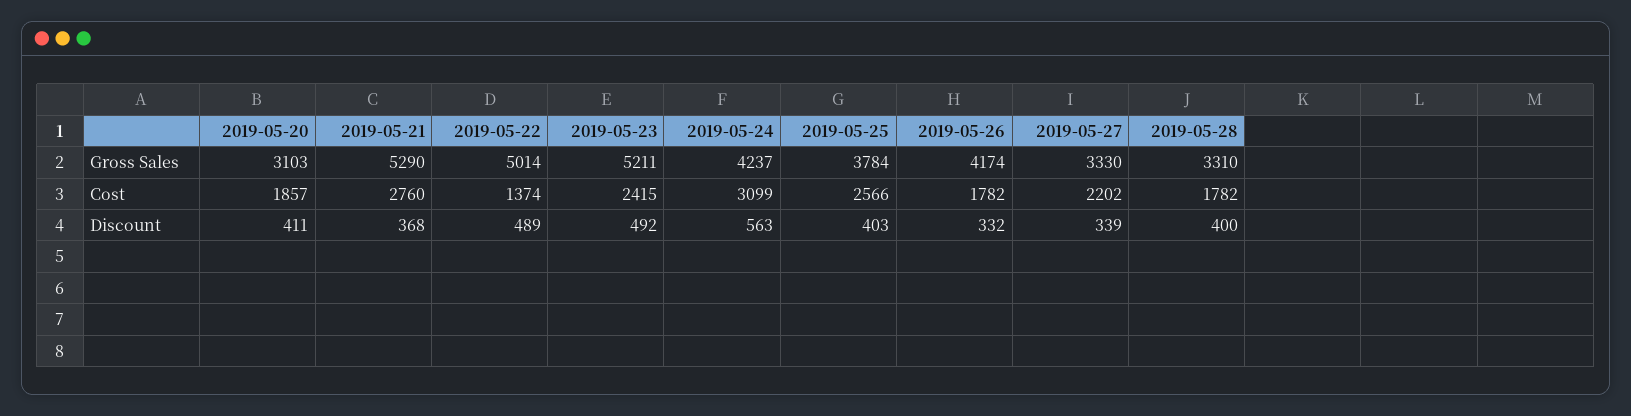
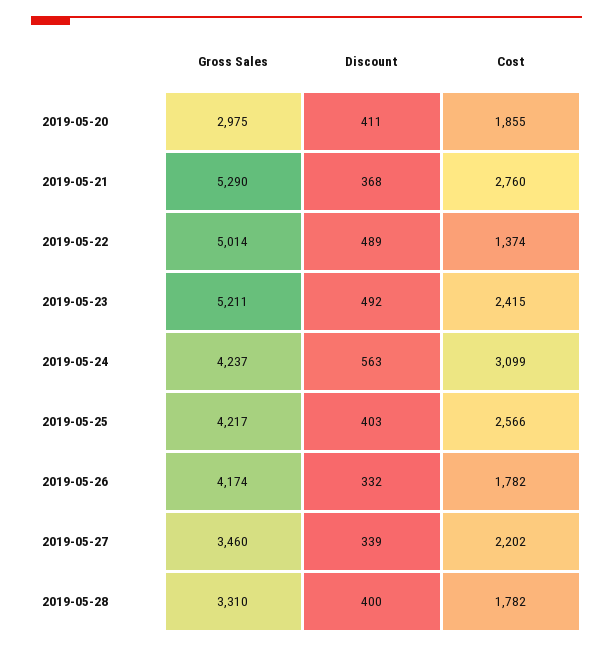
2019-05-20, Gross Sales: 3103 -> 2975
2019-05-25, Gross Sales: 3784 -> 4217
2019-05-27, Gross Sales: 3330 -> 3460
2019-05-20, Cost: 1857 -> 1855

